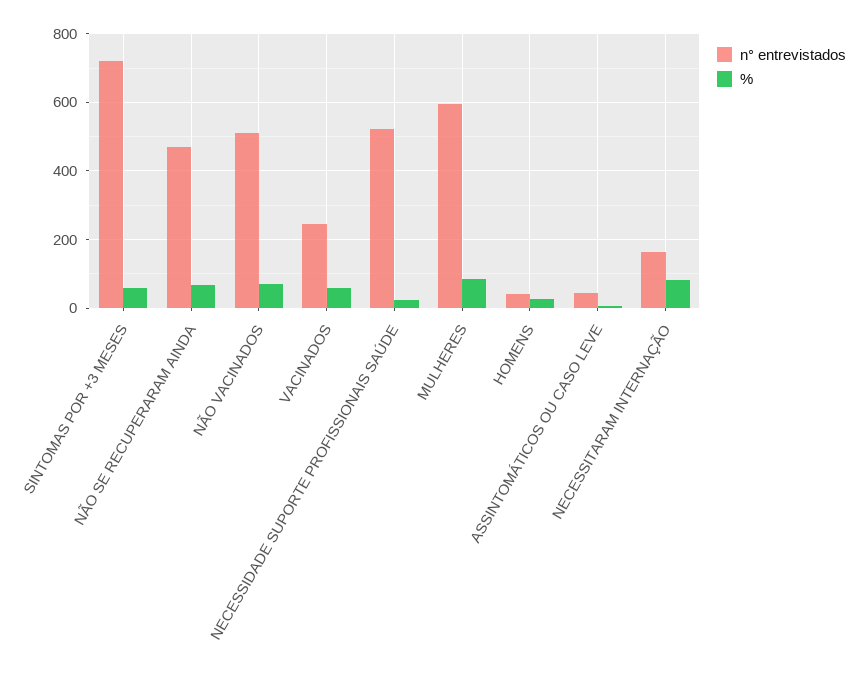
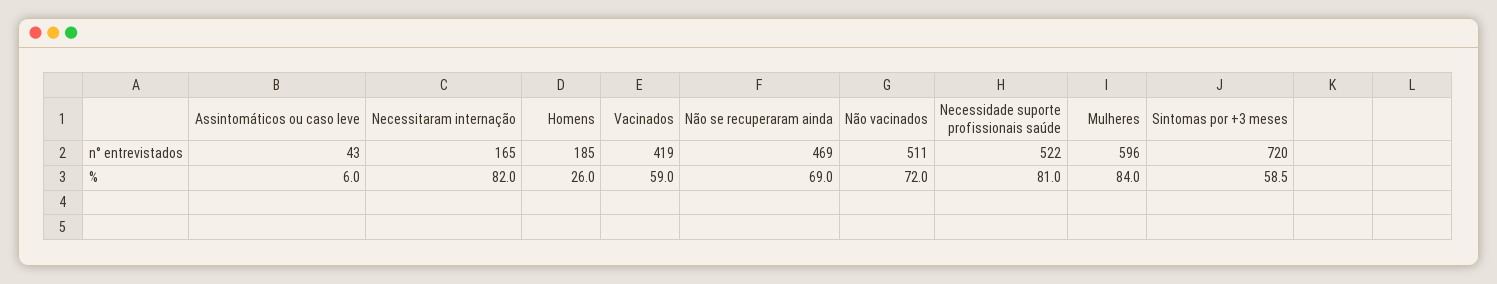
n° entrevistados, VACINADOS: 240 -> 419
%, NECESSIDADE SUPORTE PROFISSIONAIS SAÚDE: 20 -> 81
n° entrevistados, HOMENS: 40 -> 185

